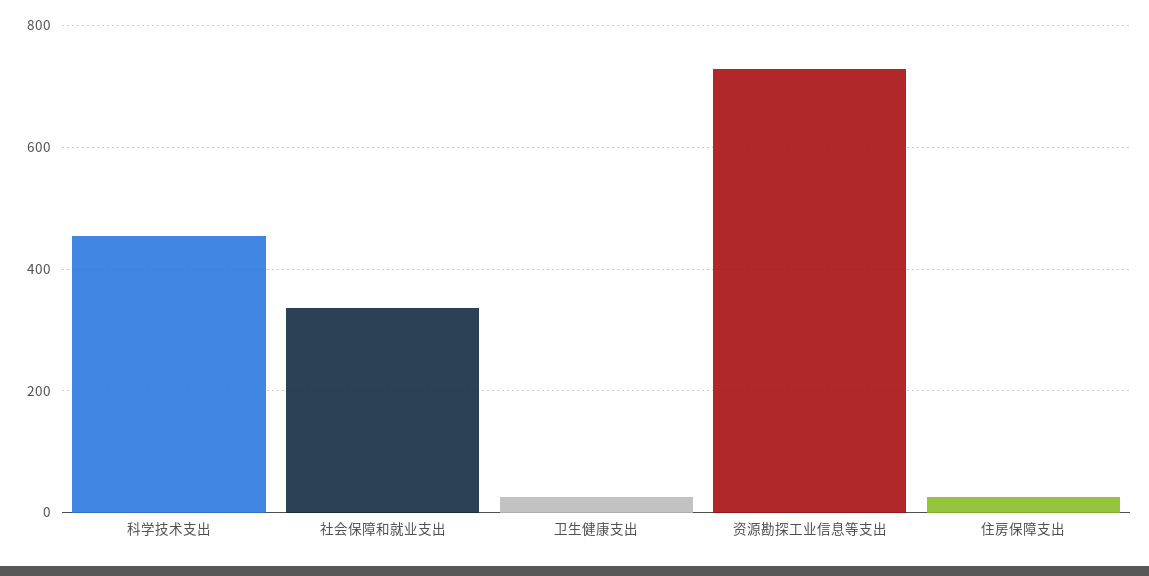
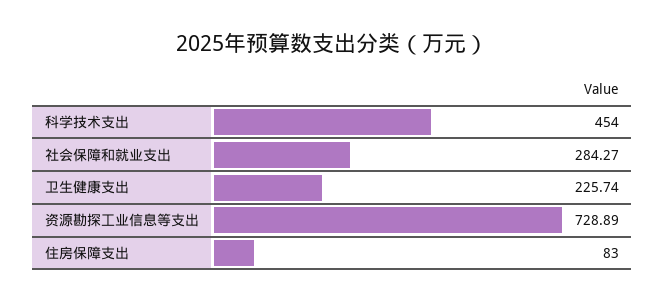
社会保障和就业支出: 340 -> 284.27
卫生健康支出: 20 -> 225.74
住房保障支出: 20 -> 83

